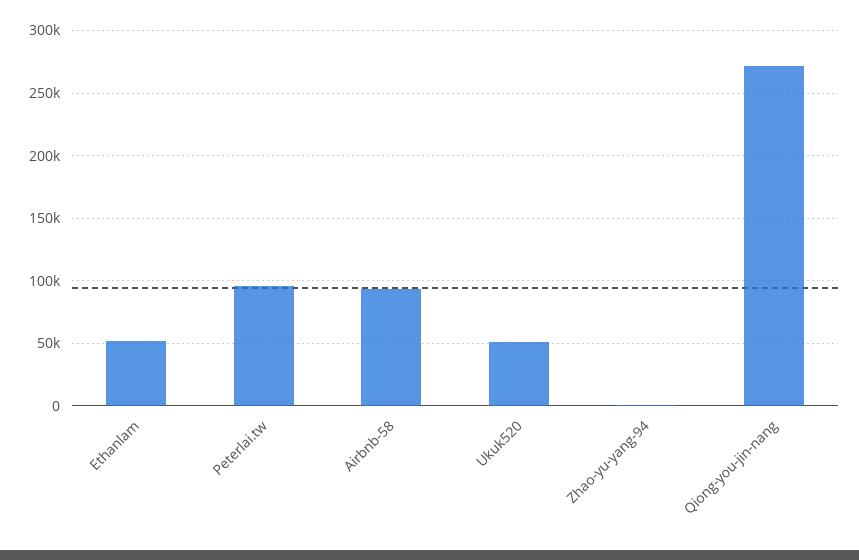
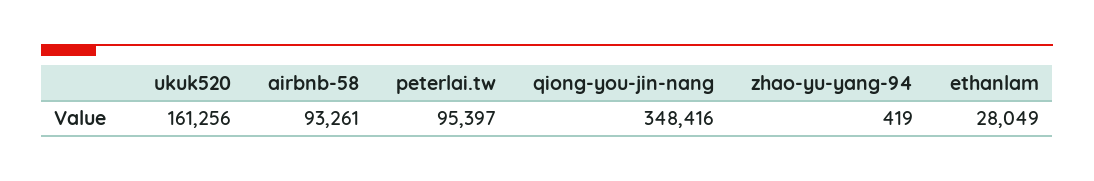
Ethanlam: 50000 -> 28049
Ukuk520: 50000 -> 161256
Qiong-you-jin-nang: 270000 -> 348416

